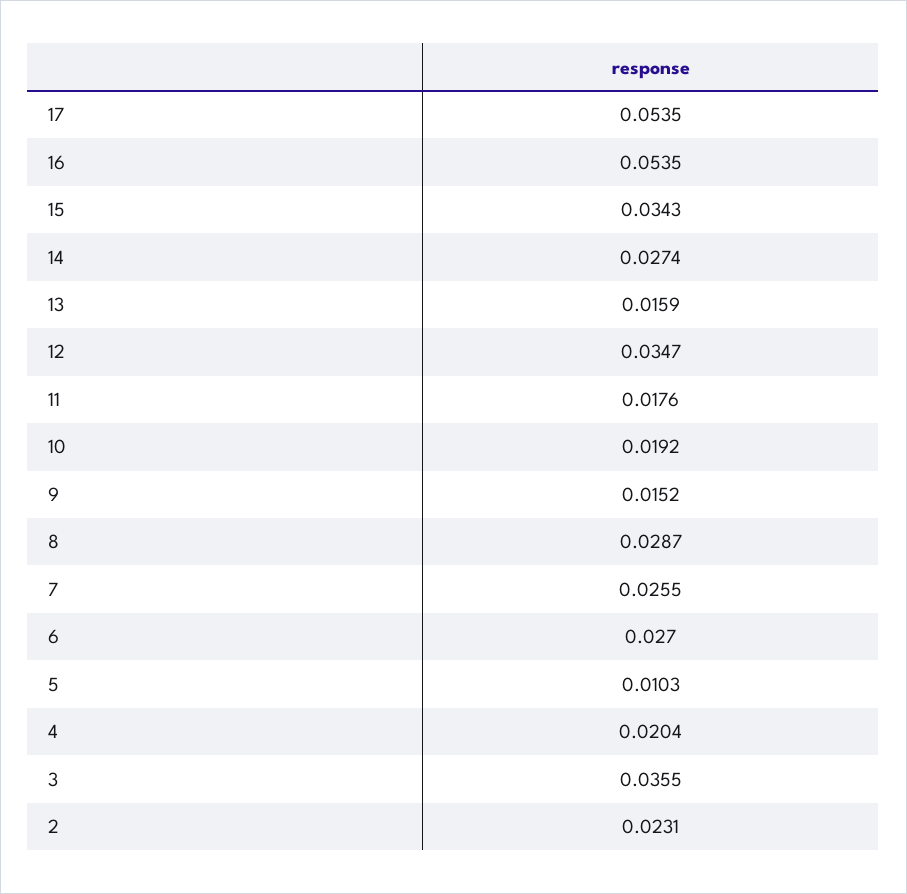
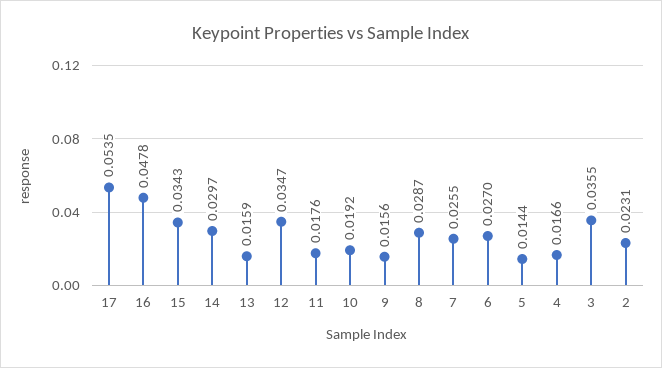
16: 0.0535 -> 0.0478
14: 0.0274 -> 0.0297
9: 0.0152 -> 0.0156
5: 0.0103 -> 0.0144
4: 0.0204 -> 0.0166

